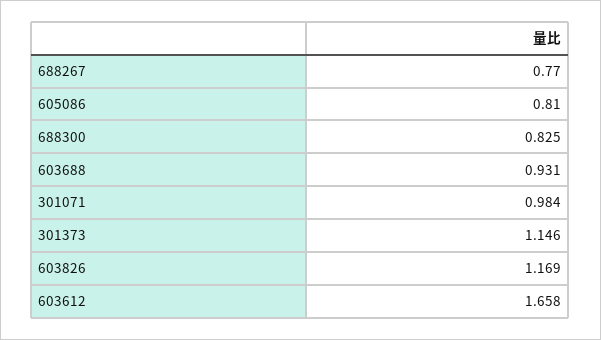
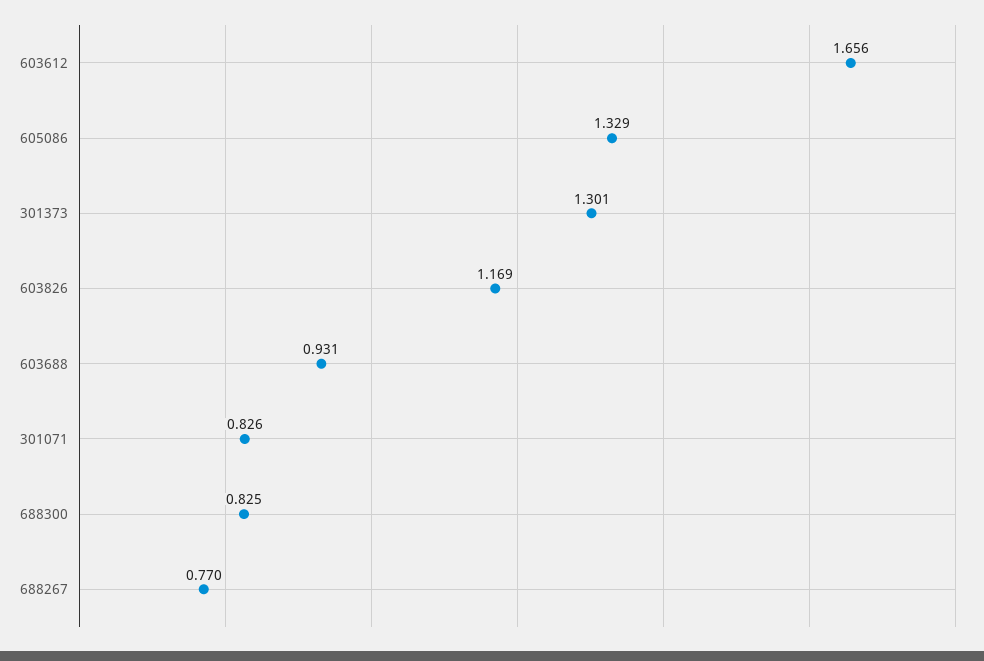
605086: 0.81 -> 1.329
301071: 0.984 -> 0.826
301373: 1.146 -> 1.301
603612: 1.658 -> 1.656

